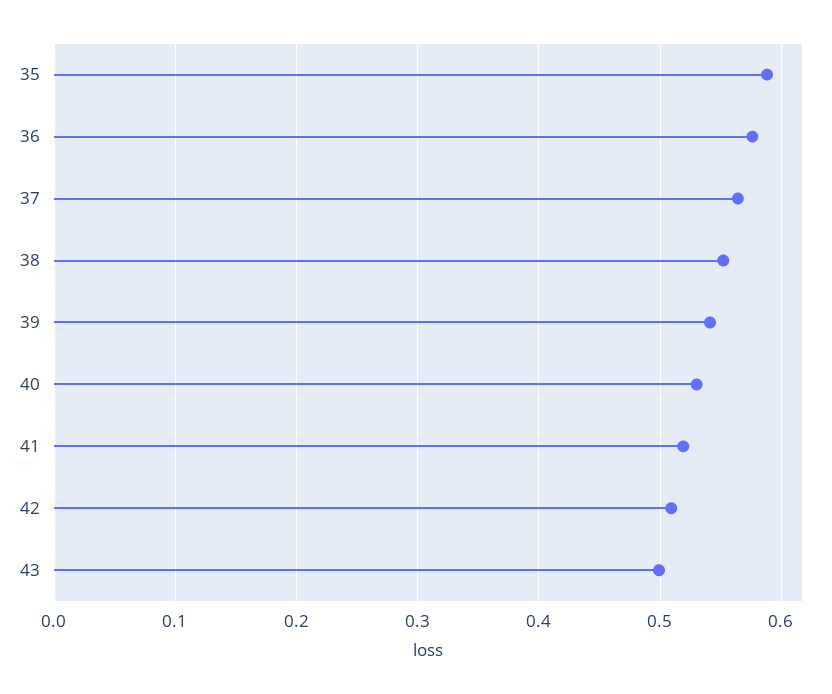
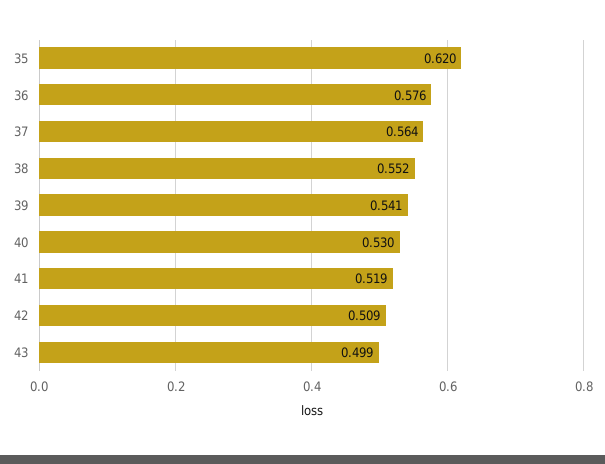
35: 0.59 -> 0.62

